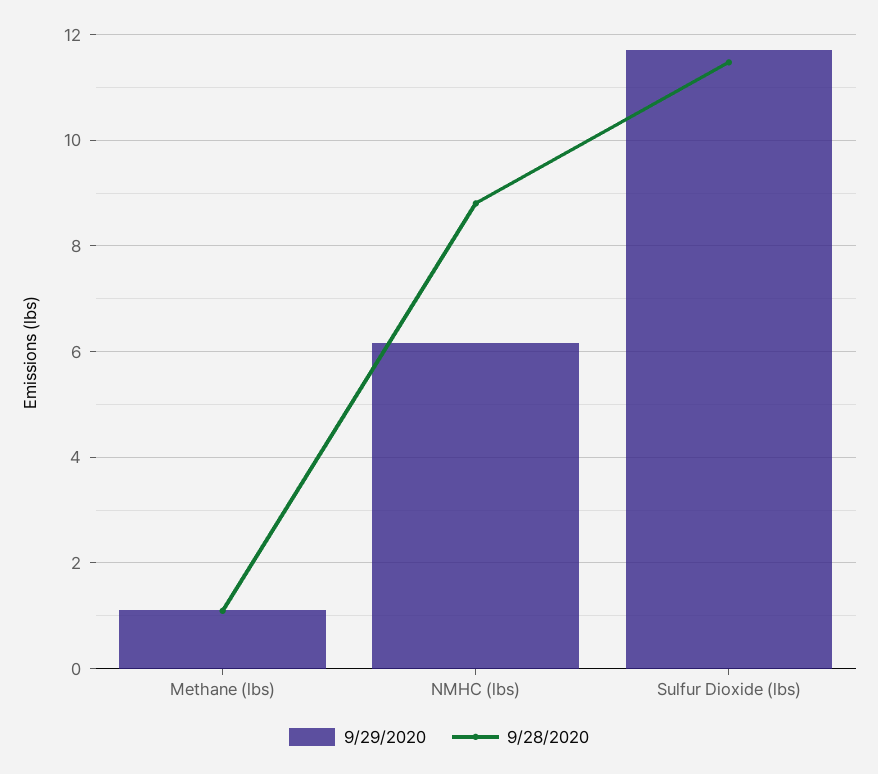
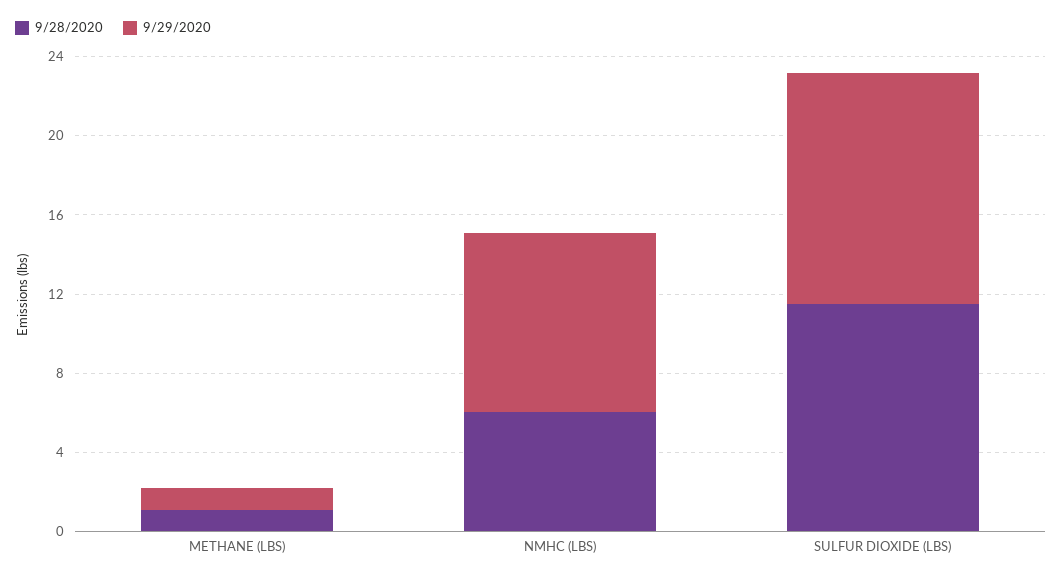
9/29/2020, NMHC (lbs): 6.2 -> 9
9/28/2020, NMHC (lbs): 8.8 -> 6

